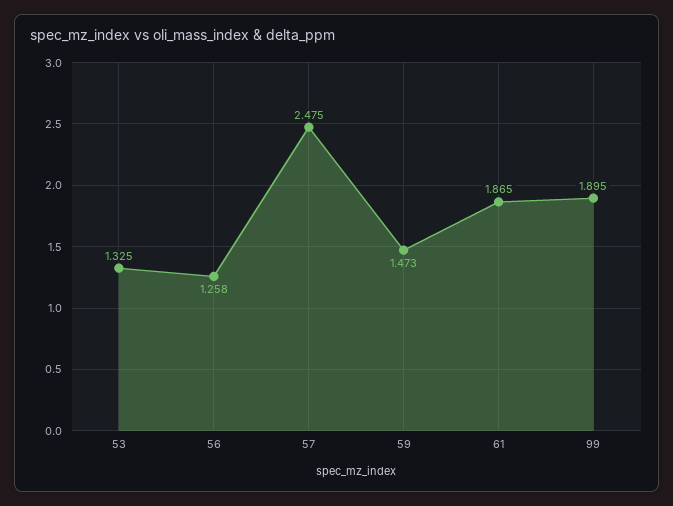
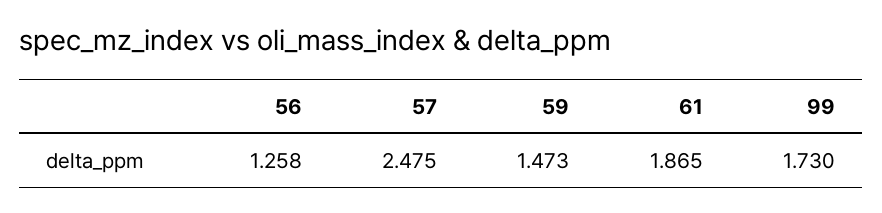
53: 1.325 -> none
99: 1.895 -> 1.73

